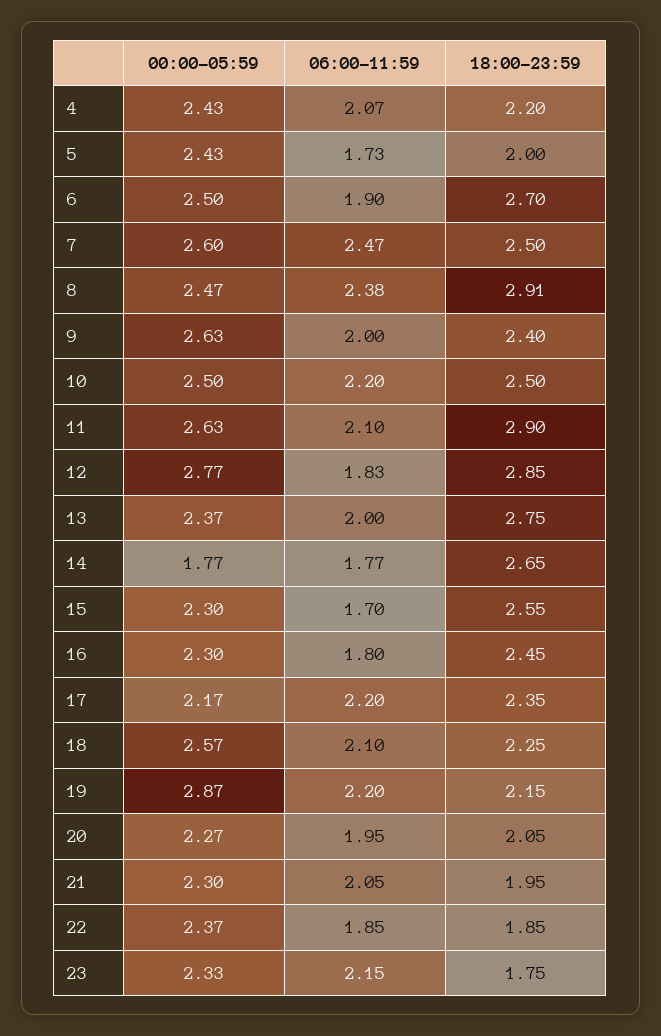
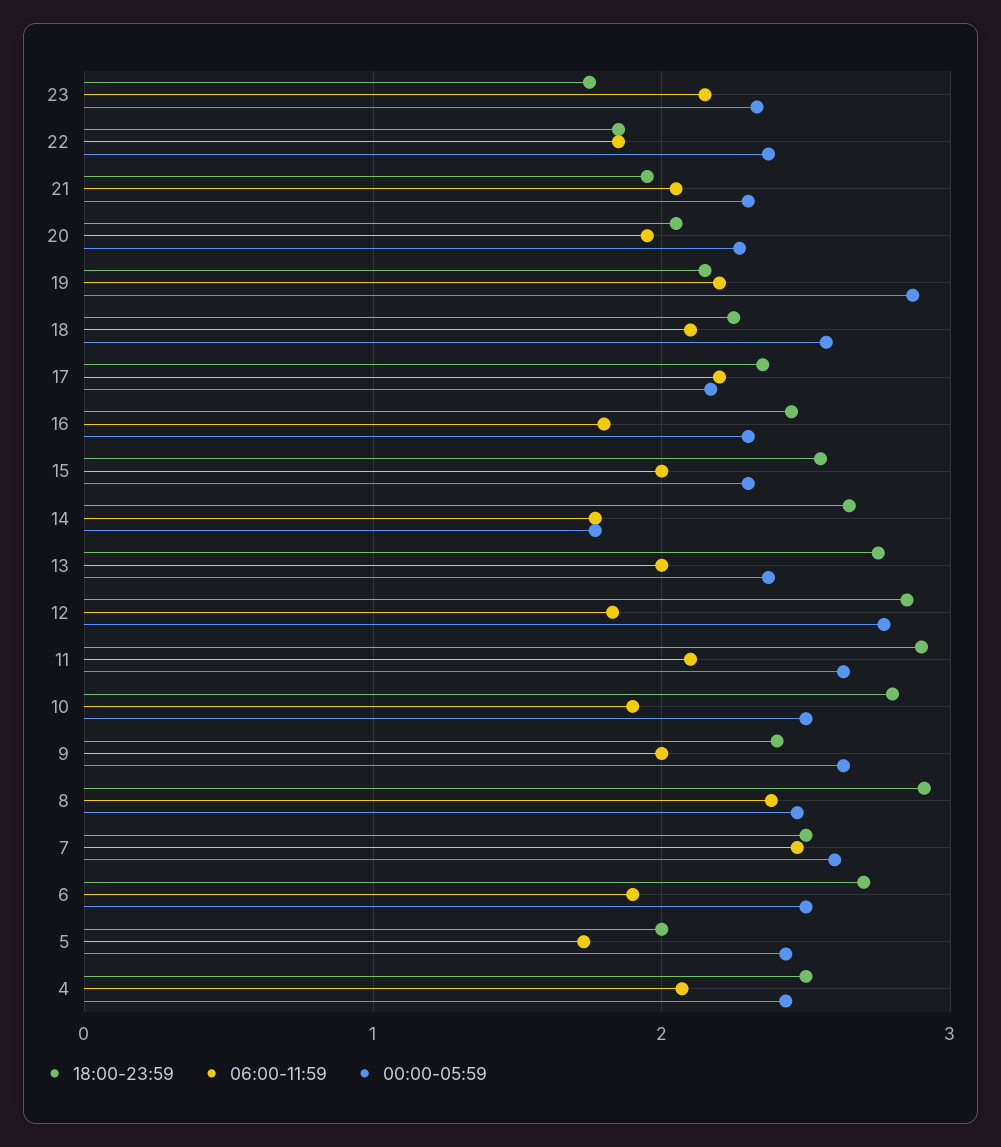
18:00-23:59, 4: 2.2 -> 2.5
06:00-11:59, 10: 2.2 -> 1.9
18:00-23:59, 10: 2.5 -> 2.8
06:00-11:59, 15: 1.7 -> 2

